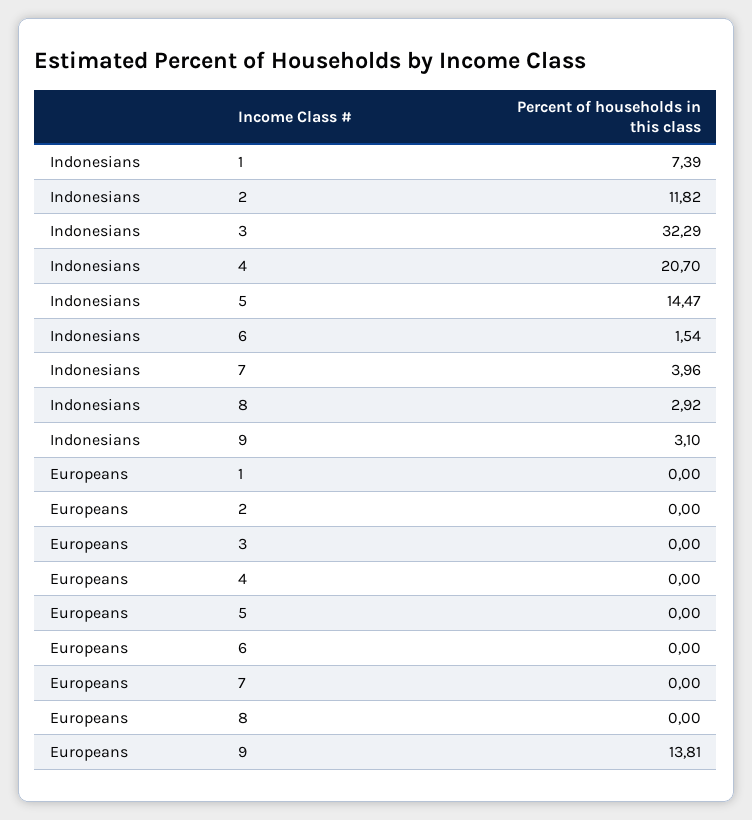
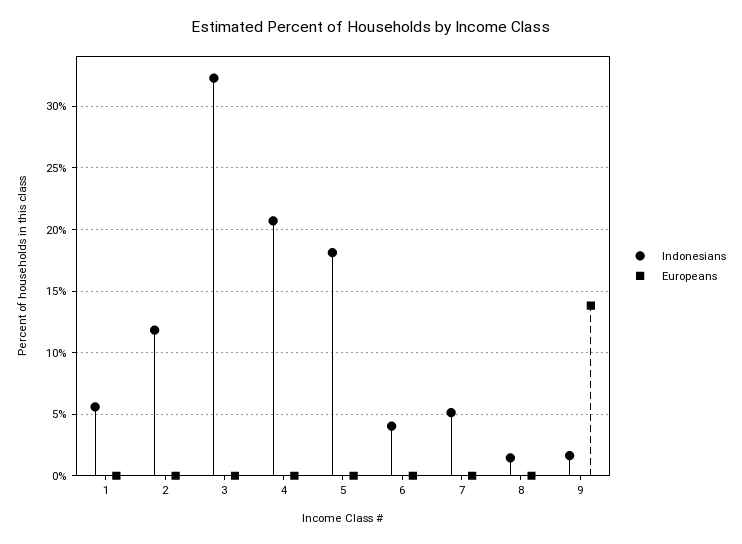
Indonesians, 1: 7.39 -> 5.5
Indonesians, 5: 14.47 -> 18
Indonesians, 6: 1.54 -> 4
Indonesians, 7: 3.96 -> 5
Indonesians, 8: 2.92 -> 1.5
Indonesians, 9: 3.1 -> 1.5

